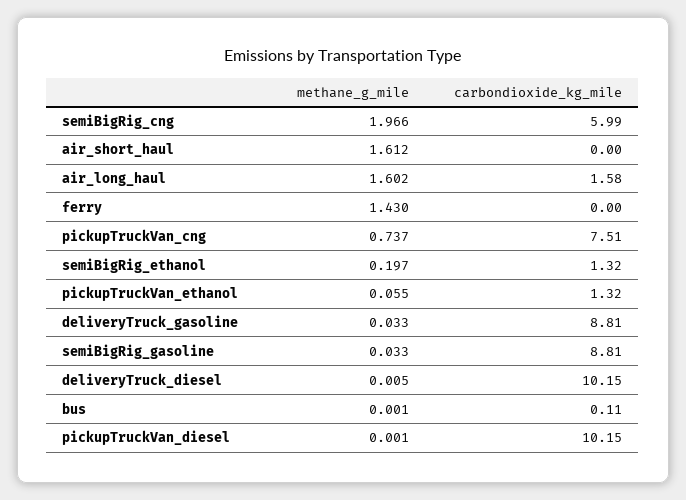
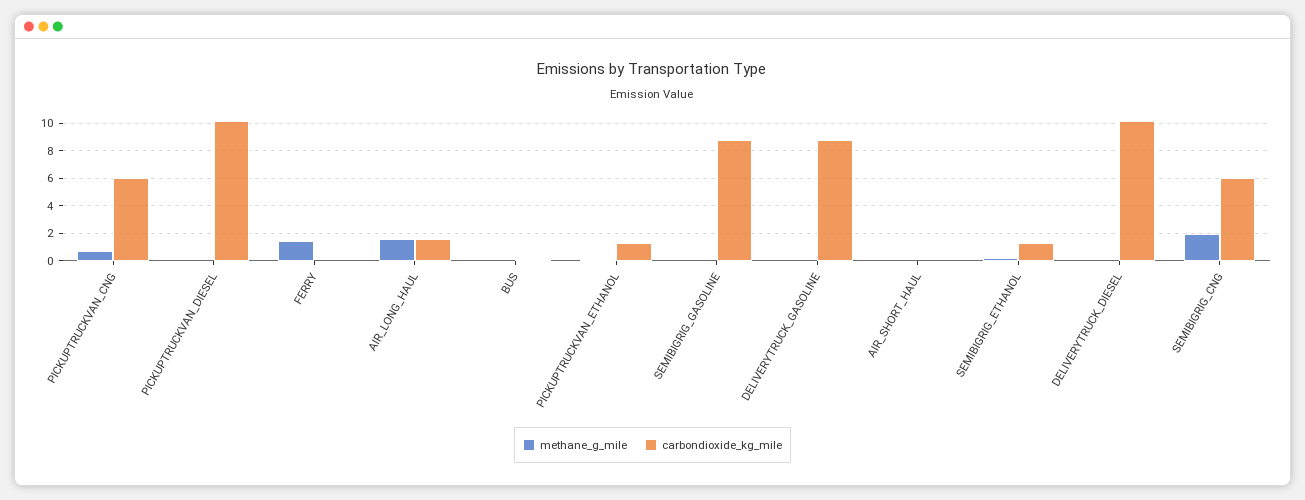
methane_g_mile, air_short_haul: 1.612 -> 0
carbondioxide_kg_mile, pickupTruckVan_cng: 7.51 -> 6

